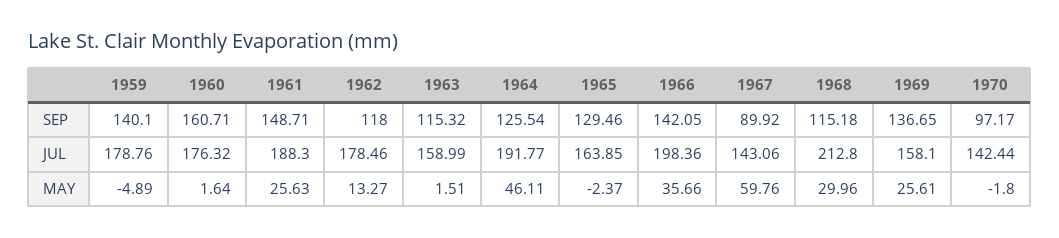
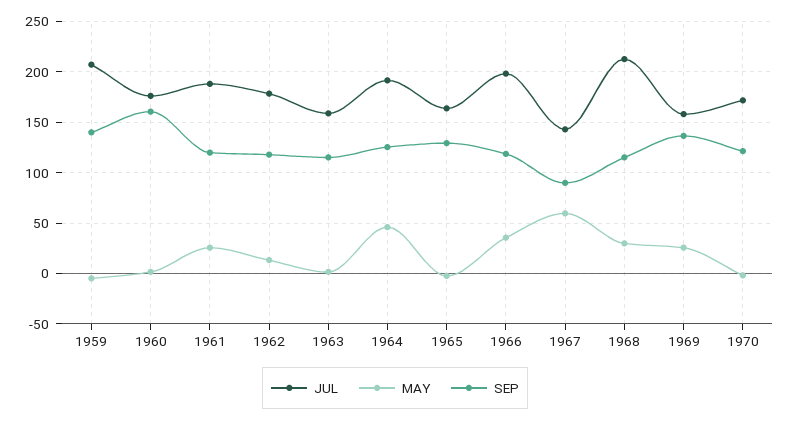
SEP, 1961: 148.71 -> 120
SEP, 1966: 142.05 -> 120
SEP, 1970: 97.17 -> 120
JUL, 1959: 178.76 -> 210
JUL, 1970: 142.44 -> 170

